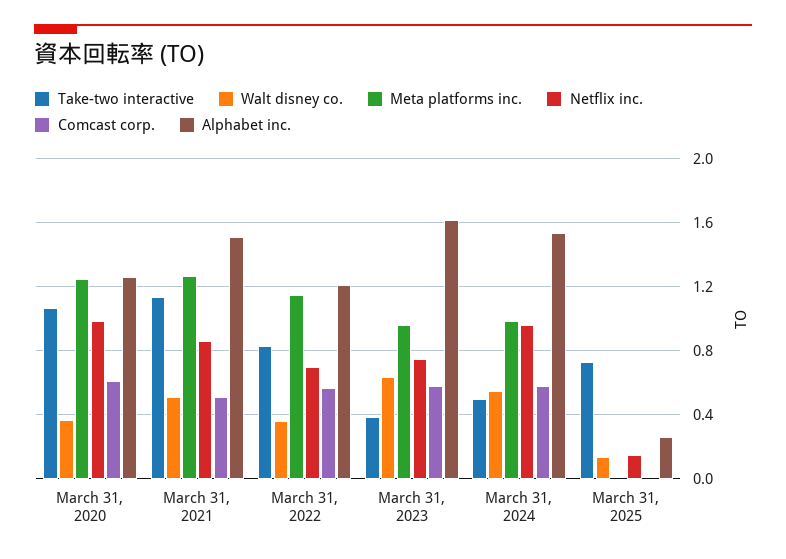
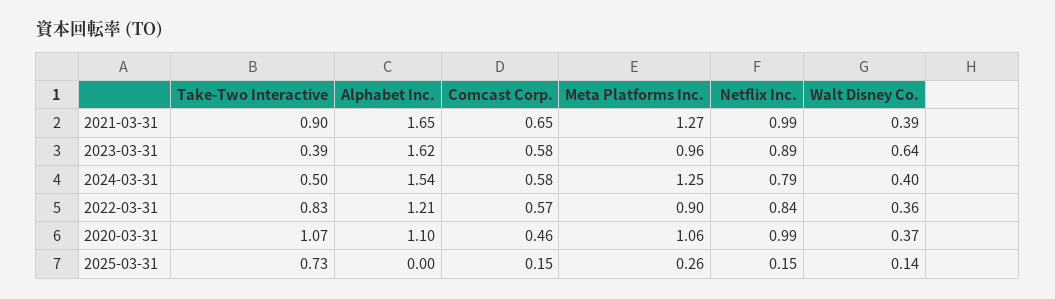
Meta platforms inc., March 31, 2020: 1.25 -> 1.06
Comcast corp., March 31, 2020: 0.6 -> 0.46
Alphabet inc., March 31, 2020: 1.25 -> 1.1
Take-two interactive, March 31, 2021: 1.15 -> 0.9
Walt disney co., March 31, 2021: 0.5 -> 0.39
Netflix inc., March 31, 2021: 0.85 -> 0.99
Comcast corp., March 31, 2021: 0.5 -> 0.65
Alphabet inc., March 31, 2021: 1.5 -> 1.65
Meta platforms inc., March 31, 2022: 1.15 -> 0.9
Netflix inc., March 31, 2022: 0.7 -> 0.84
Netflix inc., March 31, 2023: 0.75 -> 0.89
Walt disney co., March 31, 2024: 0.55 -> 0.4
Meta platforms inc., March 31, 2024: 1 -> 1.25
Netflix inc., March 31, 2024: 0.95 -> 0.79
Meta platforms inc., March 31, 2025: 0 -> 0.26
Comcast corp., March 31, 2025: 0 -> 0.15
Alphabet inc., March 31, 2025: 0.25 -> 0

